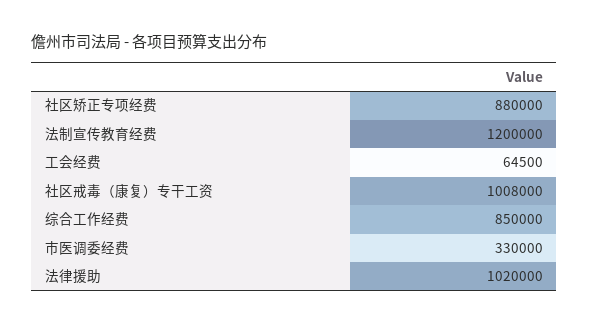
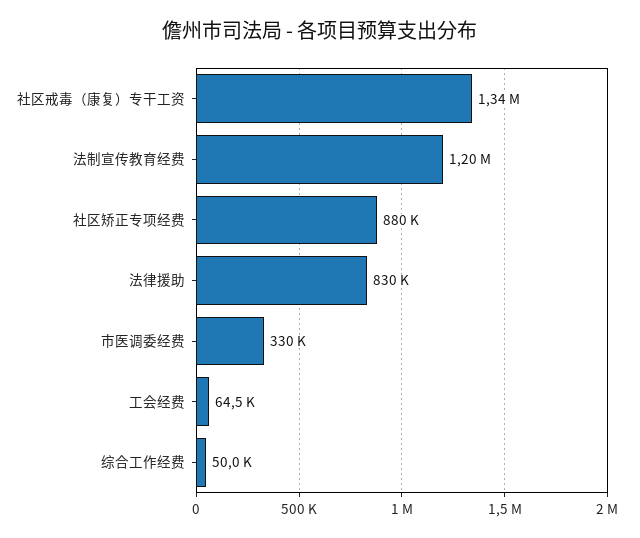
社区戒毒（康复）专干工资: 1008000 -> 1340000
综合工作经费: 850000 -> 50000
法律援助: 1020000 -> 830000

